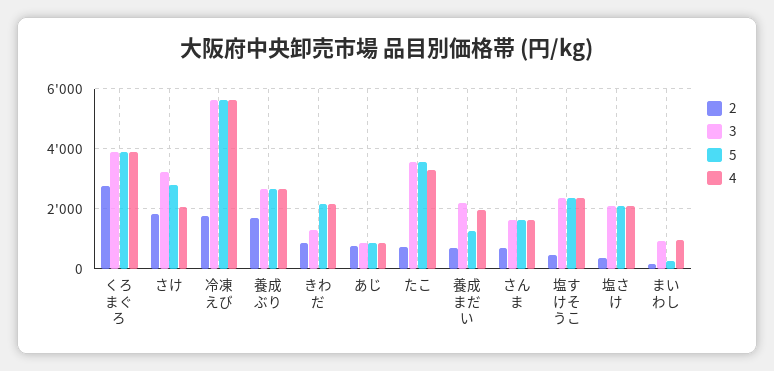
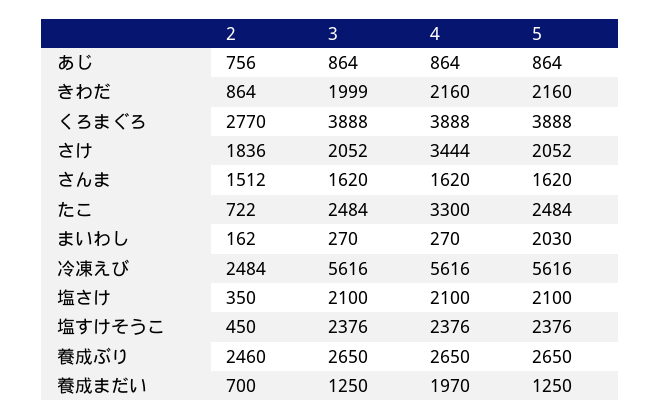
3, さけ: 3250 -> 2052
5, さけ: 2750 -> 2052
4, さけ: 2000 -> 3444
2, 冷凍えび: 1750 -> 2484
2, 養成ぶり: 1750 -> 2460
3, きわだ: 1250 -> 1999
3, たこ: 3500 -> 2484
5, たこ: 3500 -> 2484
3, 養成まだい: 2250 -> 1250
2, さんま: 750 -> 1512
3, まいわし: 1000 -> 270
5, まいわし: 250 -> 2030
4, まいわし: 1000 -> 270

